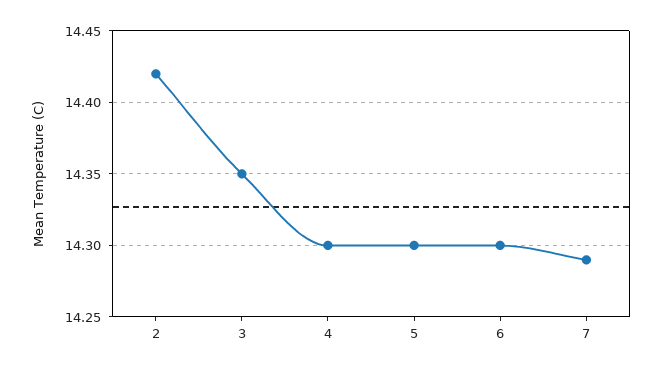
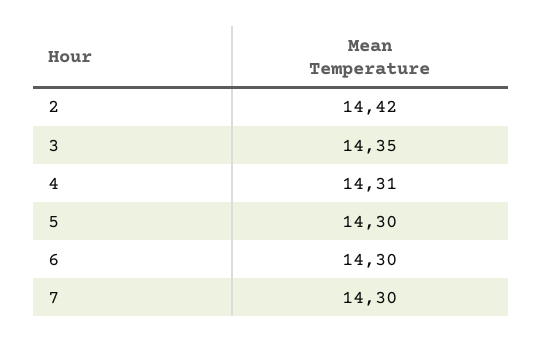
4: 14.3 -> 14.31
7: 14.29 -> 14.3

